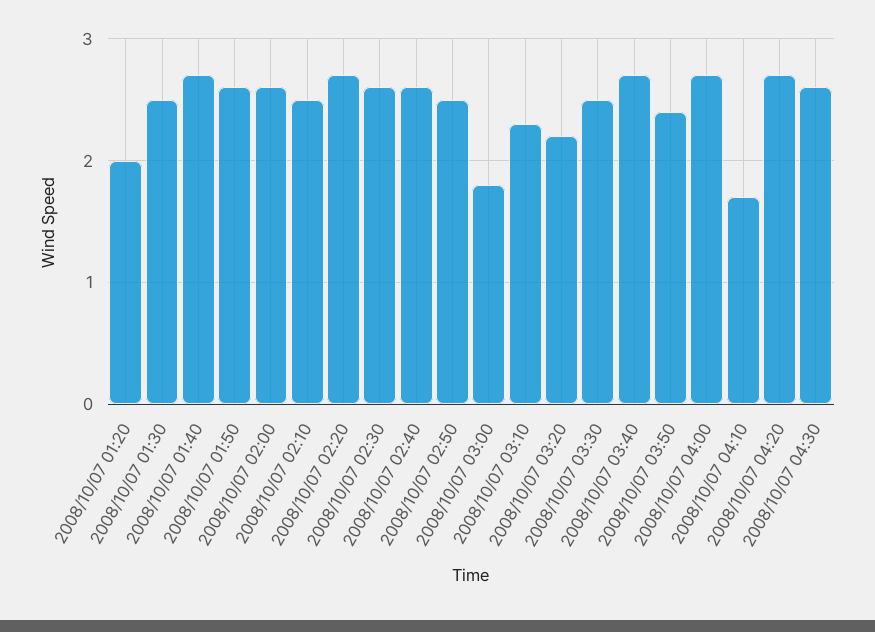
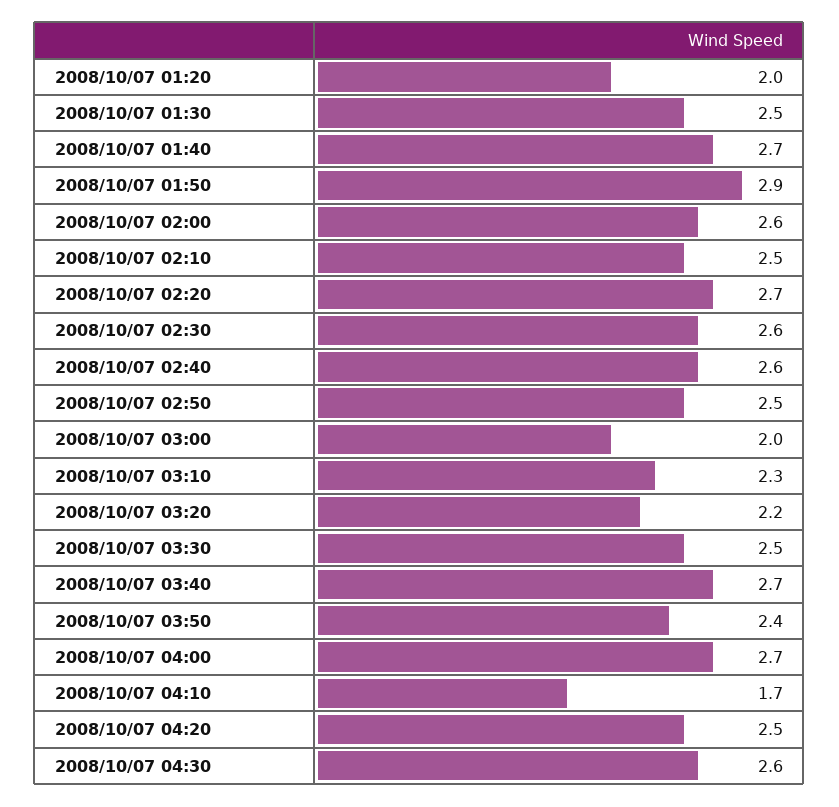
2008/10/07 01:50: 2.6 -> 2.9
2008/10/07 03:00: 1.8 -> 2
2008/10/07 04:20: 2.7 -> 2.5

